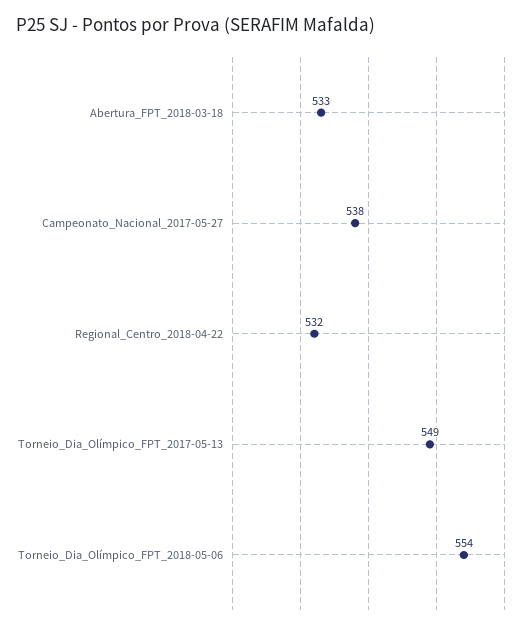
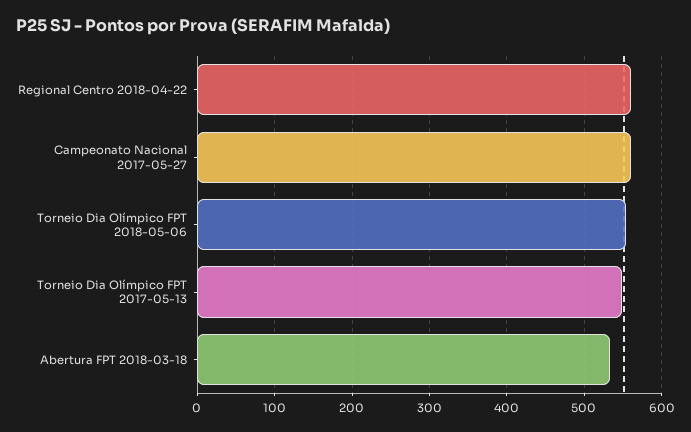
Campeonato_Nacional_2017-05-27: 538 -> 560
Regional_Centro_2018-04-22: 532 -> 560

